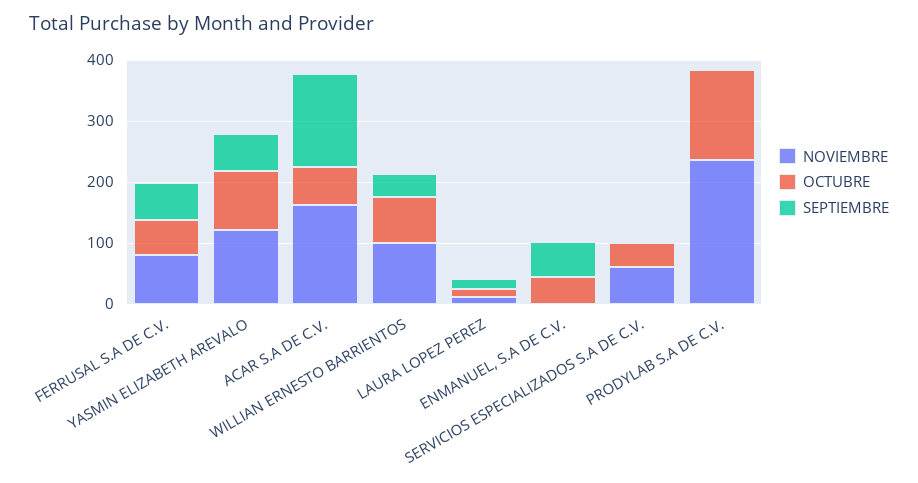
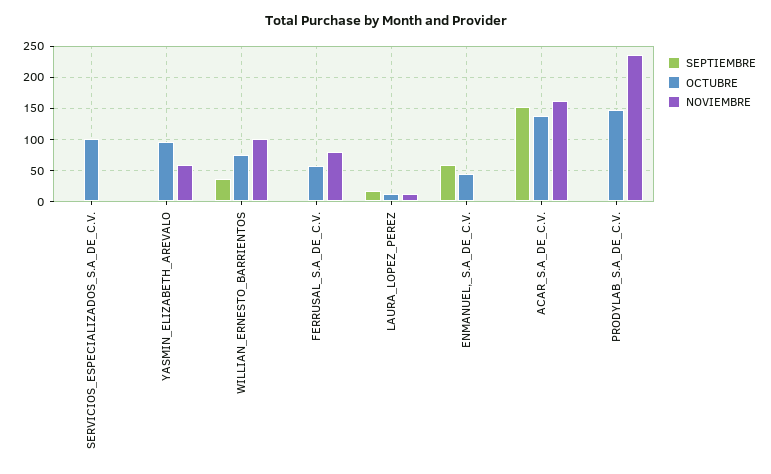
SEPTIEMBRE, FERRUSAL S.A DE C.V.: 60 -> 0
NOVIEMBRE, YASMIN ELIZABETH AREVALO: 120 -> 60
SEPTIEMBRE, YASMIN ELIZABETH AREVALO: 60 -> 0
OCTUBRE, ACAR S.A DE C.V.: 60 -> 140
NOVIEMBRE, SERVICIOS ESPECIALIZADOS S.A DE C.V.: 60 -> 0
OCTUBRE, SERVICIOS ESPECIALIZADOS S.A DE C.V.: 40 -> 100

